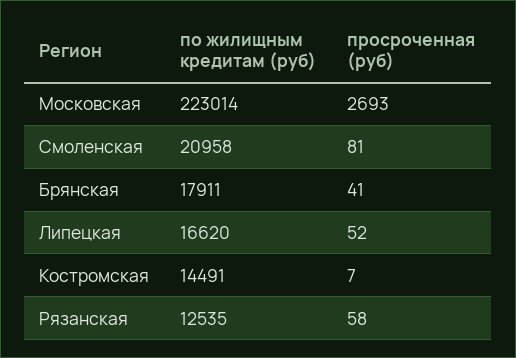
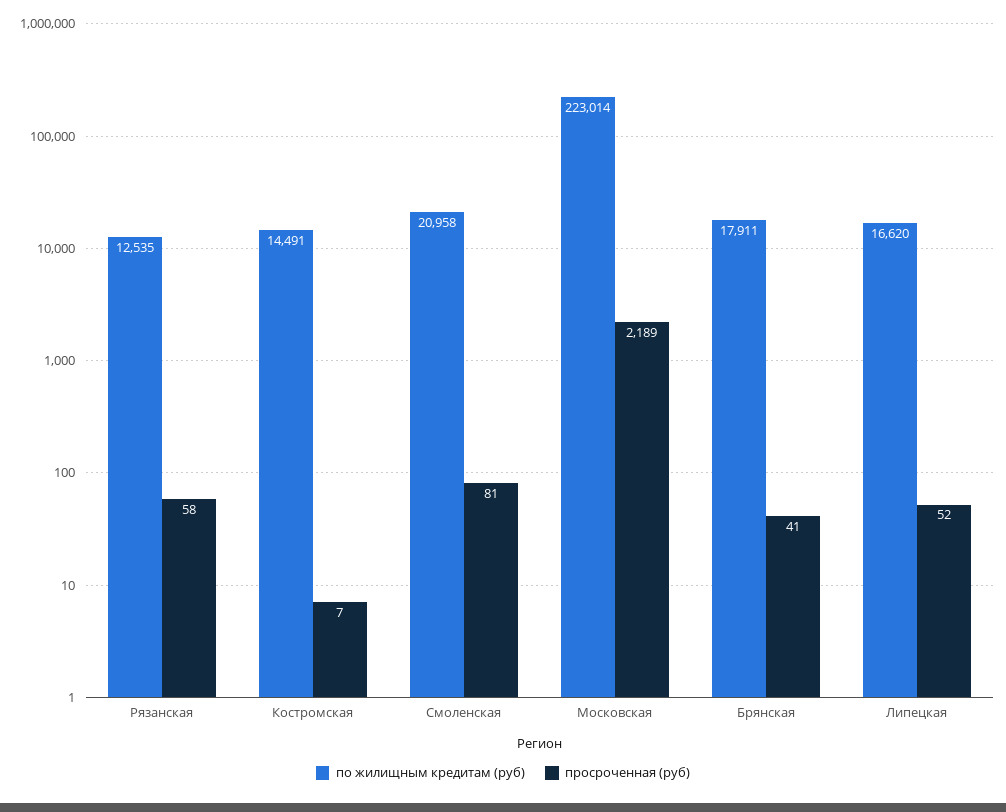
просроченная (руб), Московская: 2693 -> 2189

